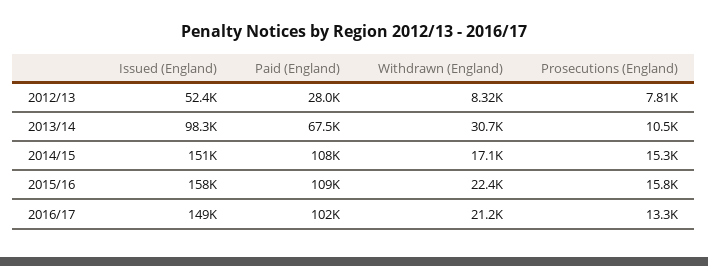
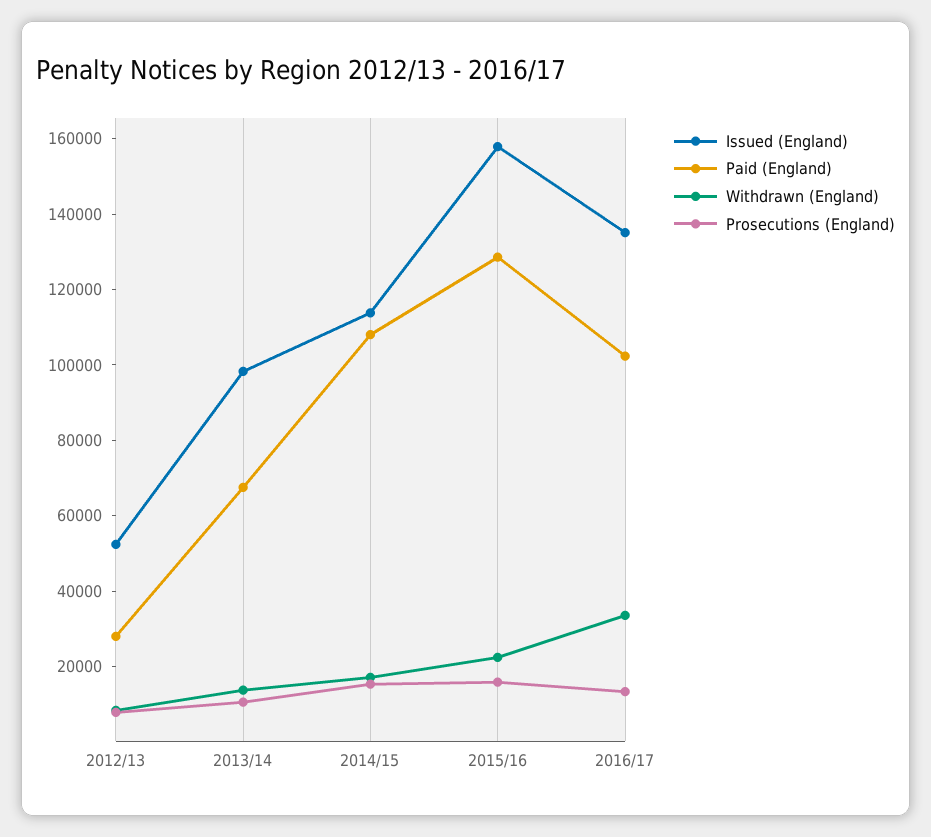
Withdrawn (England), 2013/14: 30700 -> 15000
Issued (England), 2014/15: 151000 -> 115000
Paid (England), 2015/16: 109000 -> 130000
Issued (England), 2016/17: 149000 -> 135000
Withdrawn (England), 2016/17: 21200 -> 35000

